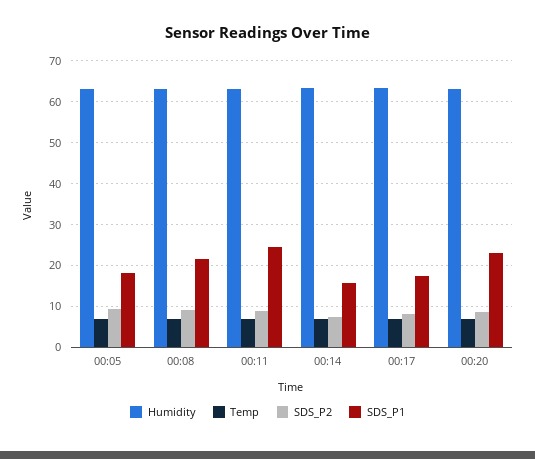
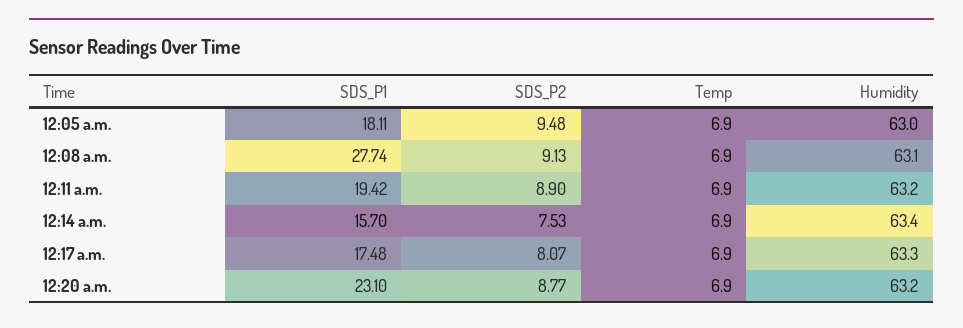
SDS_P1, 00:08: 22 -> 27.74
SDS_P1, 00:11: 24 -> 19.42

